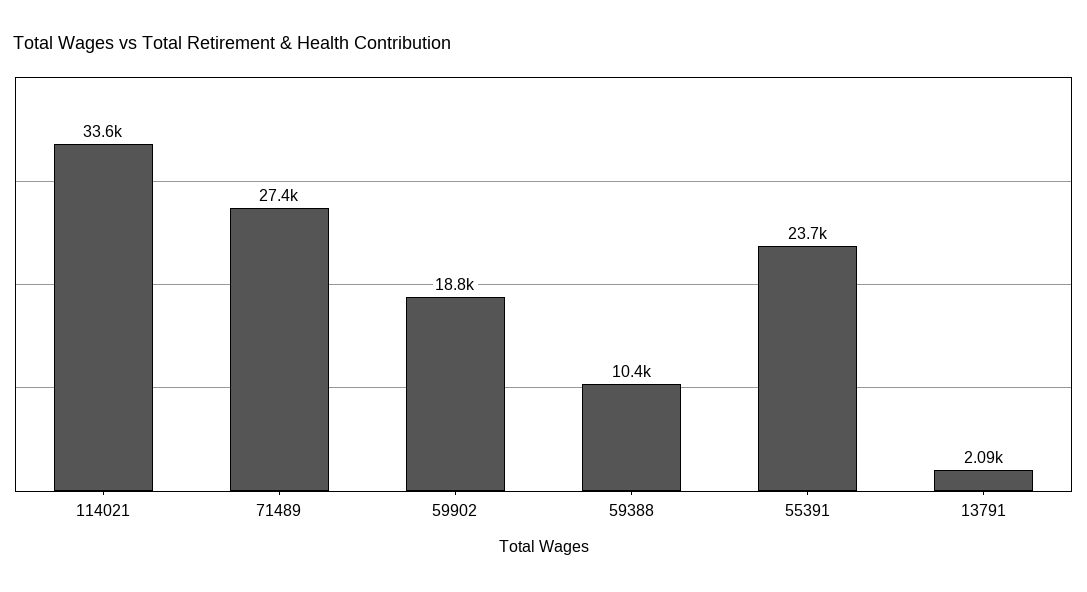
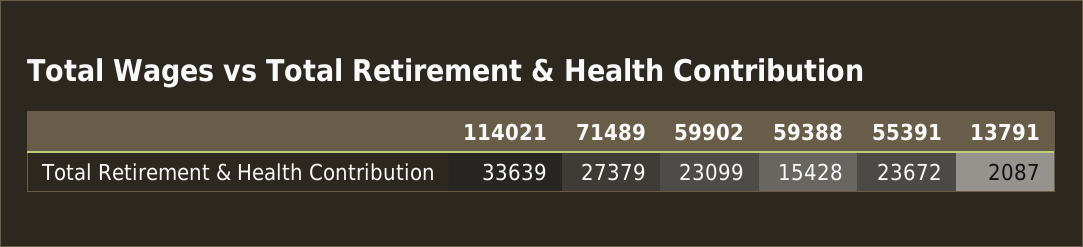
59902: 18800 -> 23099
59388: 10400 -> 15428

